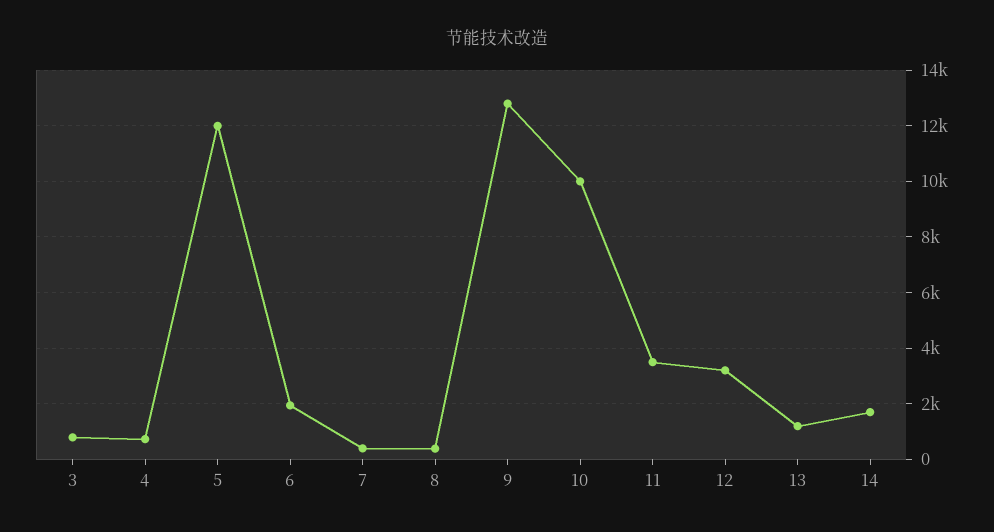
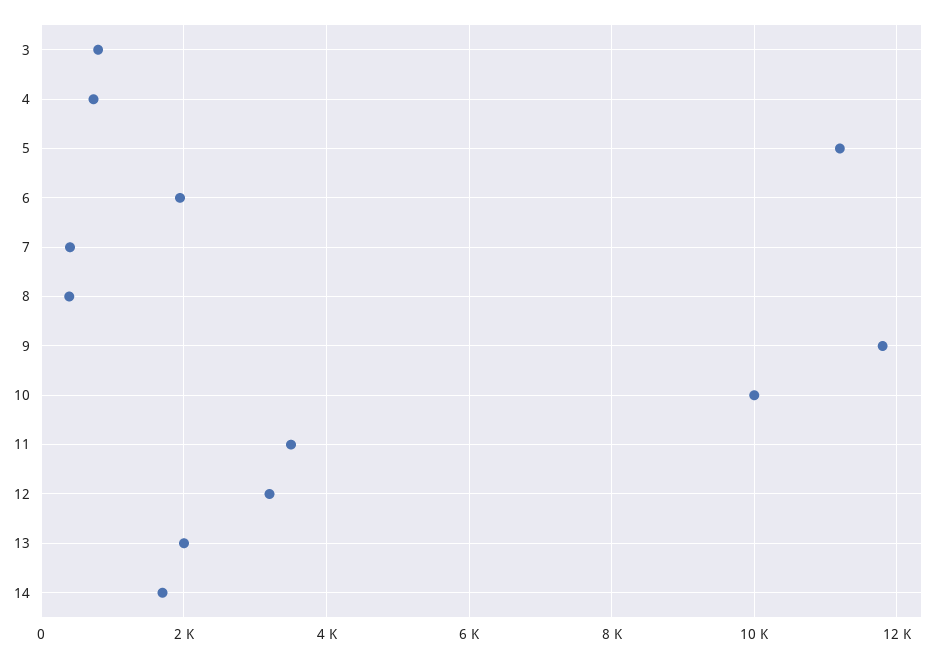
5: 12000 -> 11200
9: 12750 -> 11800
13: 1250 -> 2000

